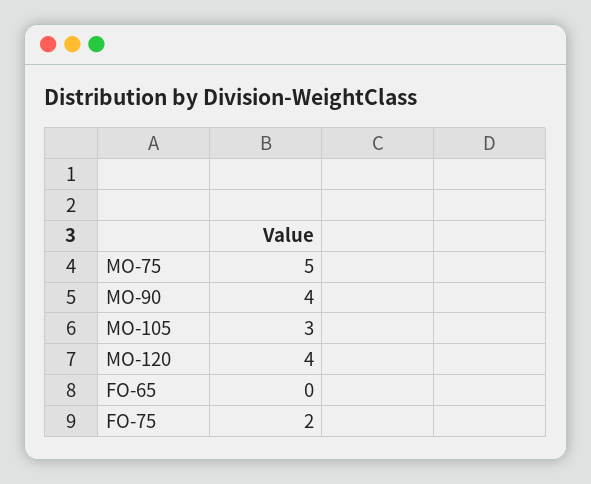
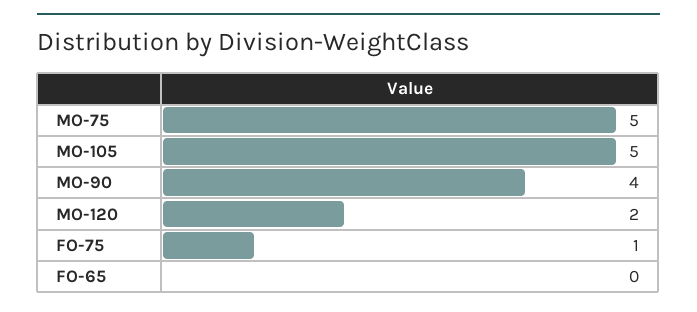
MO-105: 3 -> 5
MO-120: 4 -> 2
FO-75: 2 -> 1

